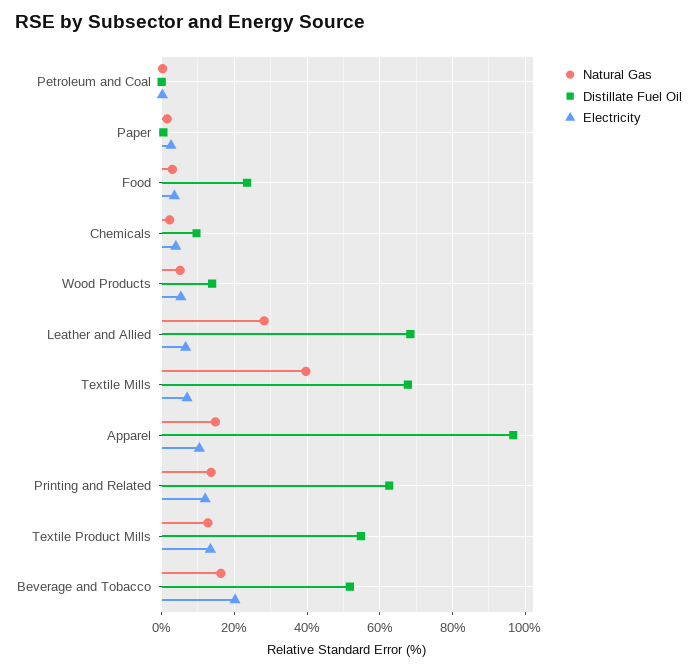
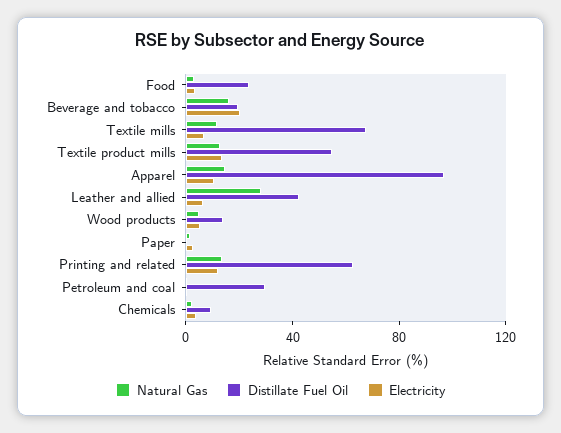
Distillate Fuel Oil, Petroleum and Coal: 0 -> 30
Distillate Fuel Oil, Leather and Allied: 68 -> 40
Natural Gas, Textile Mills: 40 -> 10
Distillate Fuel Oil, Beverage and Tobacco: 52 -> 20

